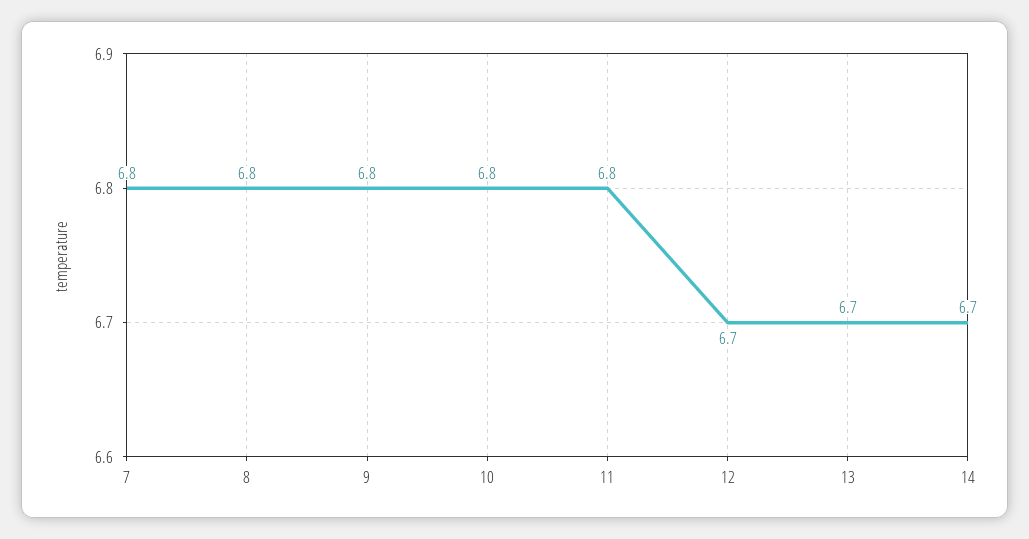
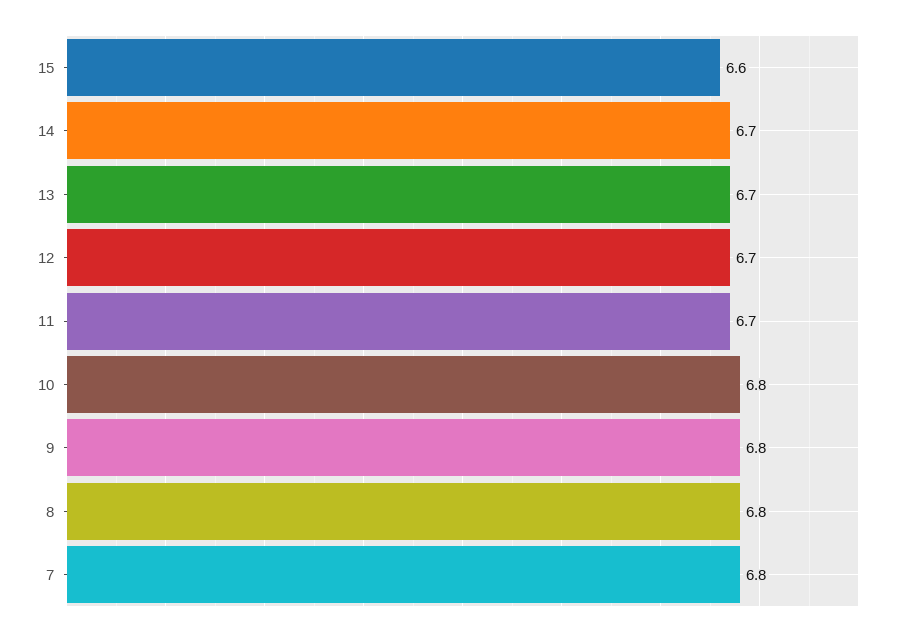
11: 6.8 -> 6.7
15: none -> 6.6

